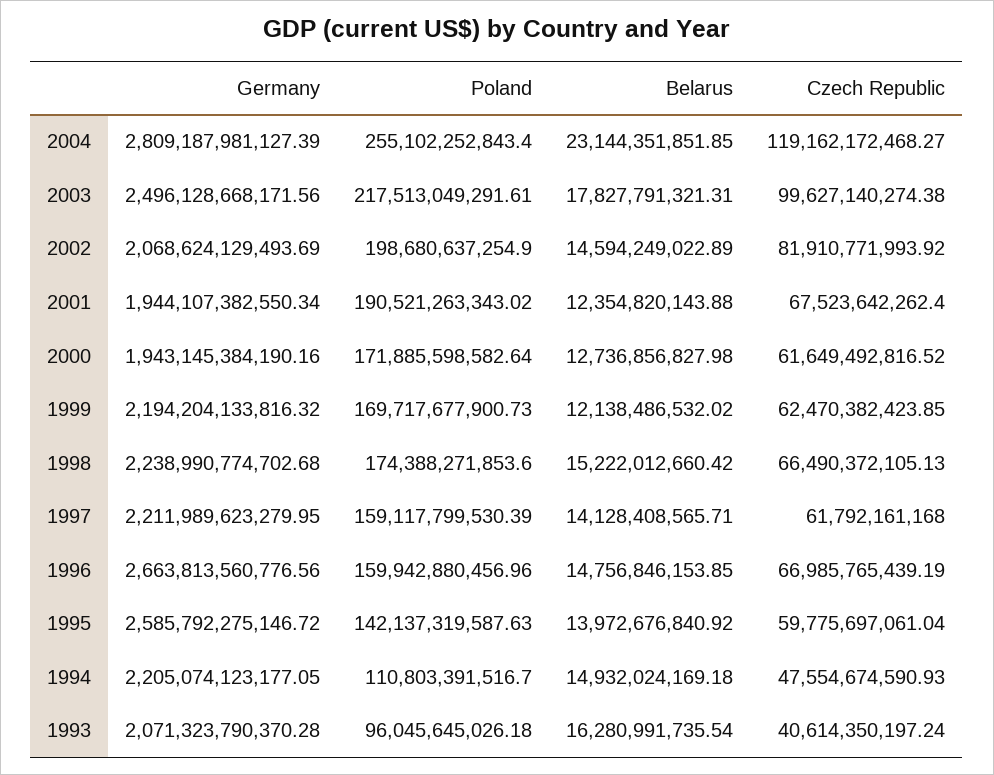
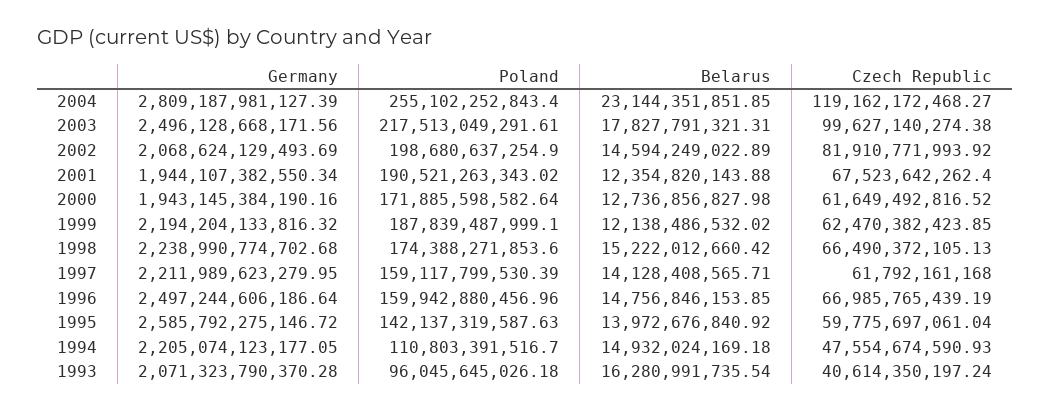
Poland, 1999: 169717677900.73 -> 187839487999.1
Germany, 1996: 2663813560776.56 -> 2497244606186.64

